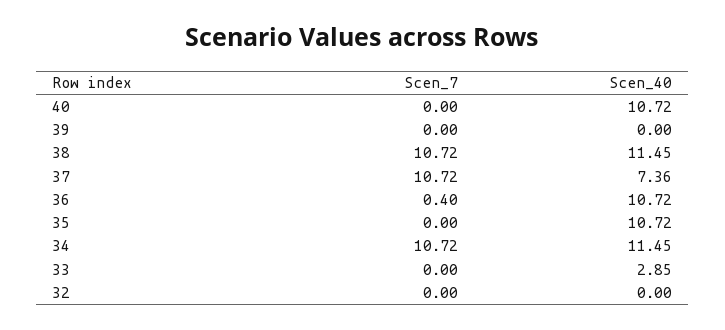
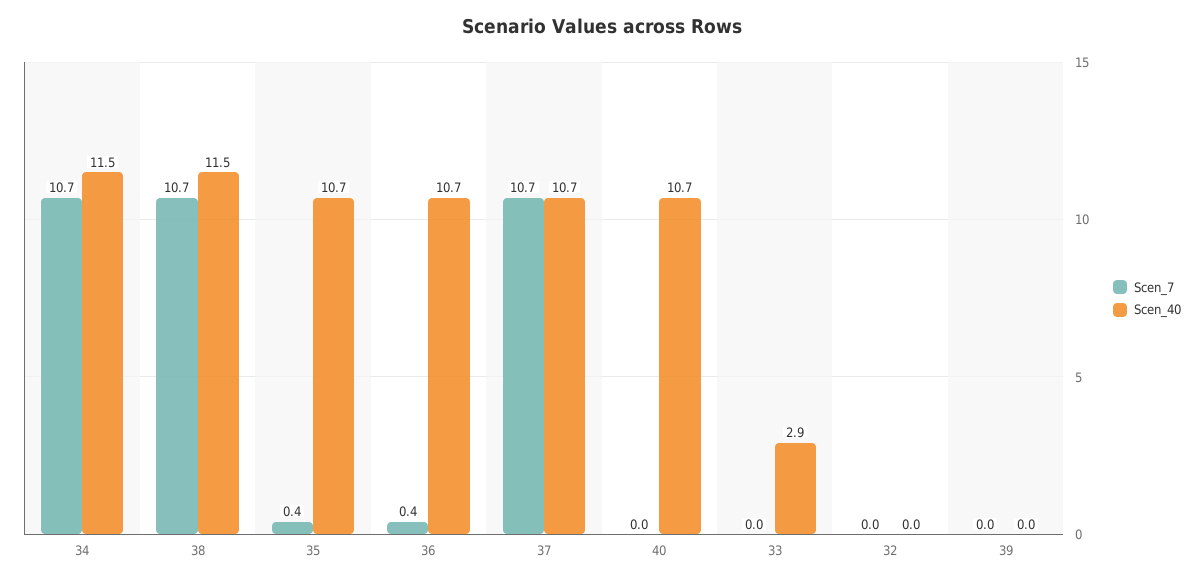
Scen_40, 37: 7.36 -> 10.7
Scen_7, 35: 0 -> 0.4

